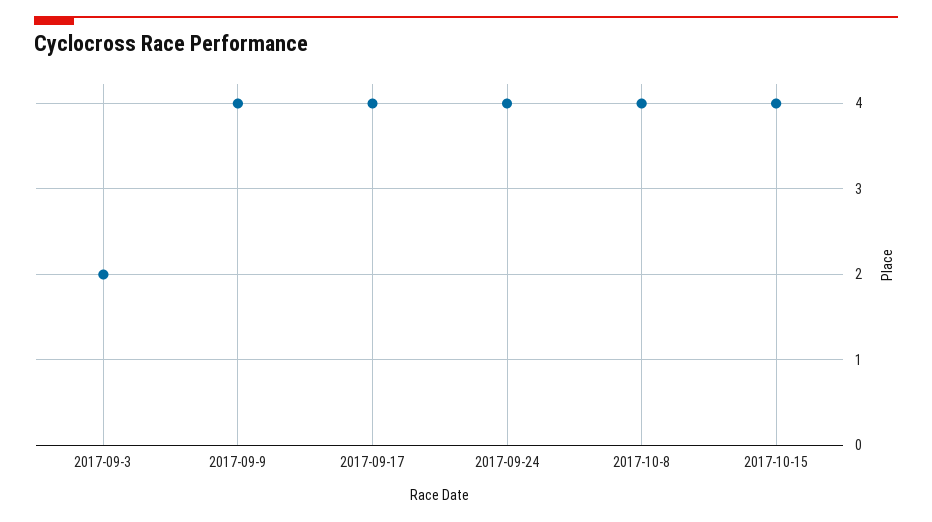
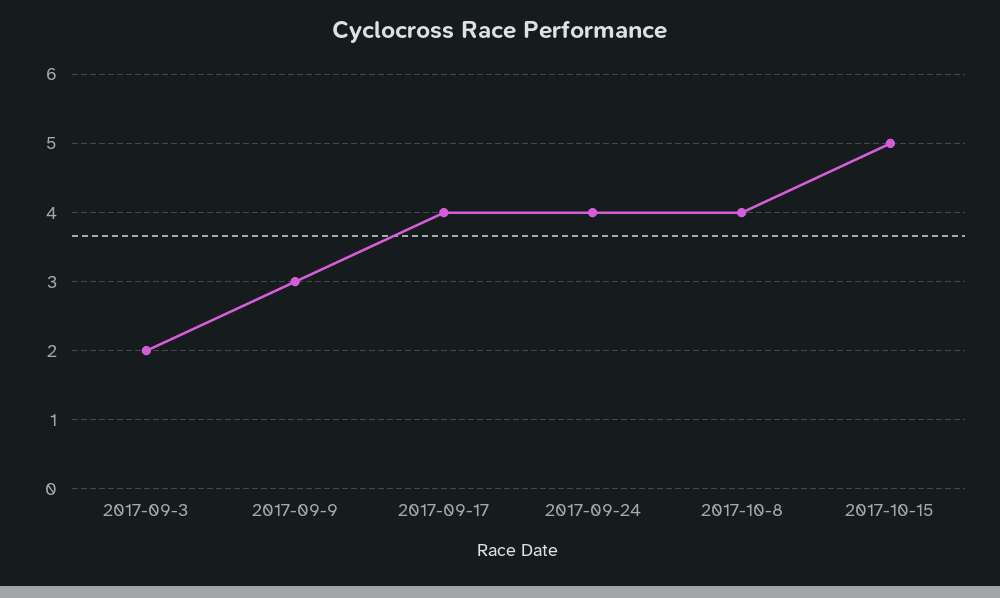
2017-09-9: 4 -> 3
2017-10-15: 4 -> 5

